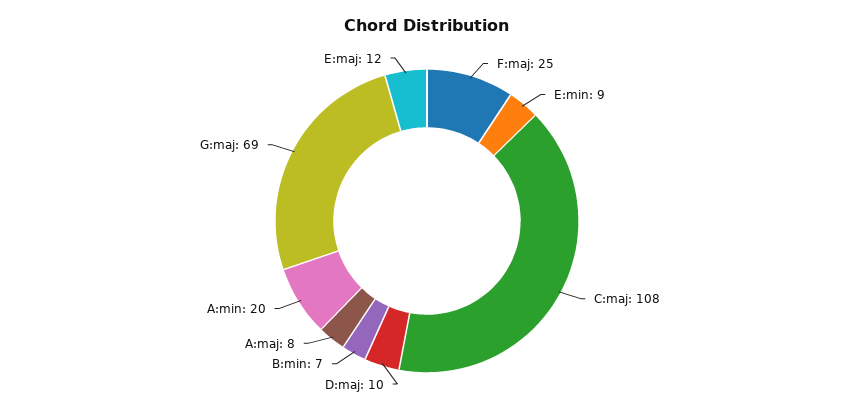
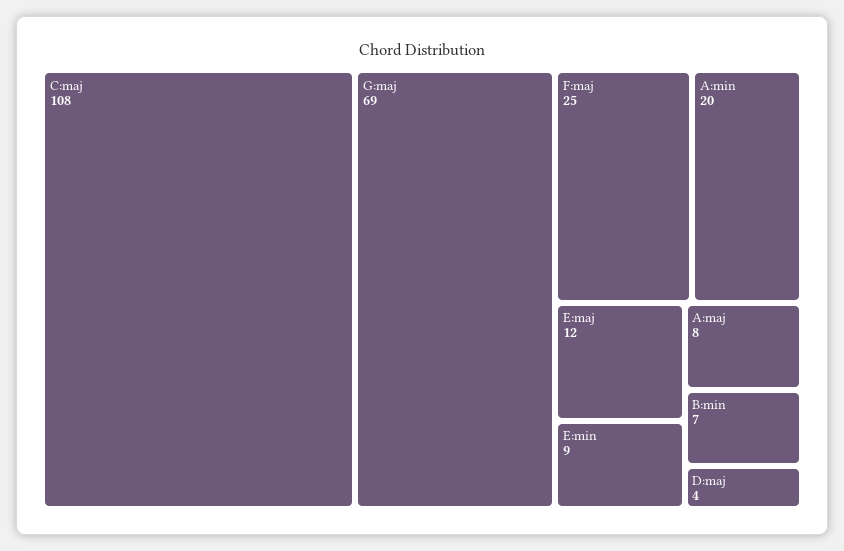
D:maj: 10 -> 4

